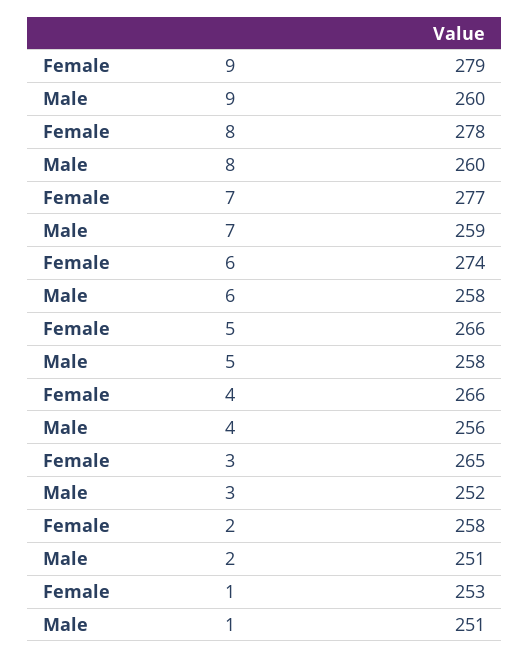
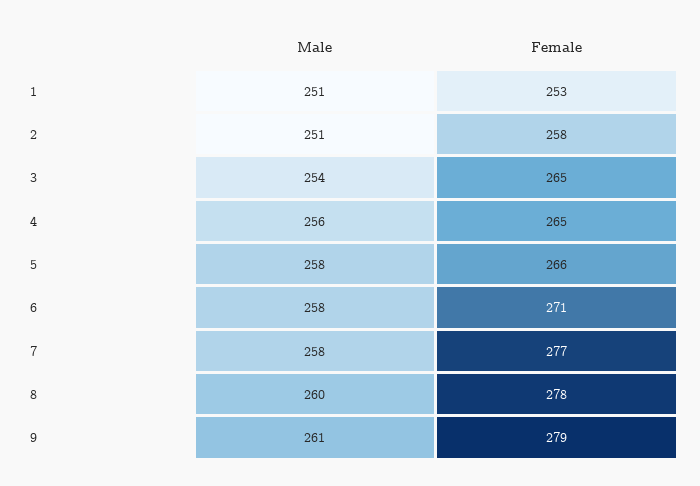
Male, 9: 260 -> 261
Male, 7: 259 -> 258
Female, 6: 274 -> 271
Female, 4: 266 -> 265
Male, 3: 252 -> 254

